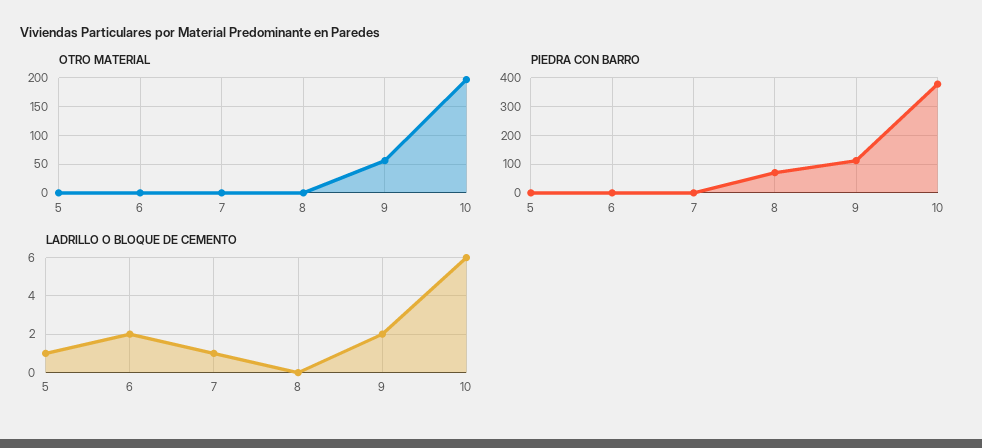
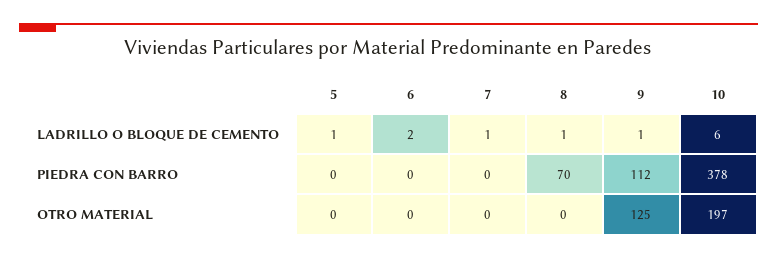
OTRO MATERIAL, 9: 50 -> 125
LADRILLO O BLOQUE DE CEMENTO, 8: 0 -> 1
LADRILLO O BLOQUE DE CEMENTO, 9: 2 -> 1

